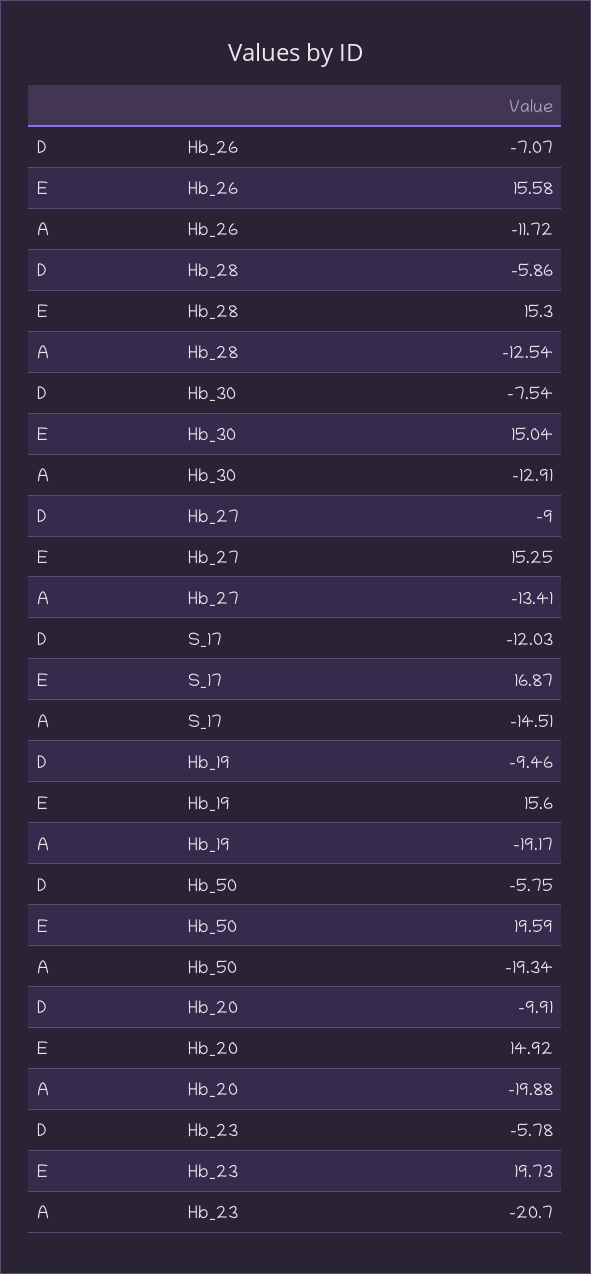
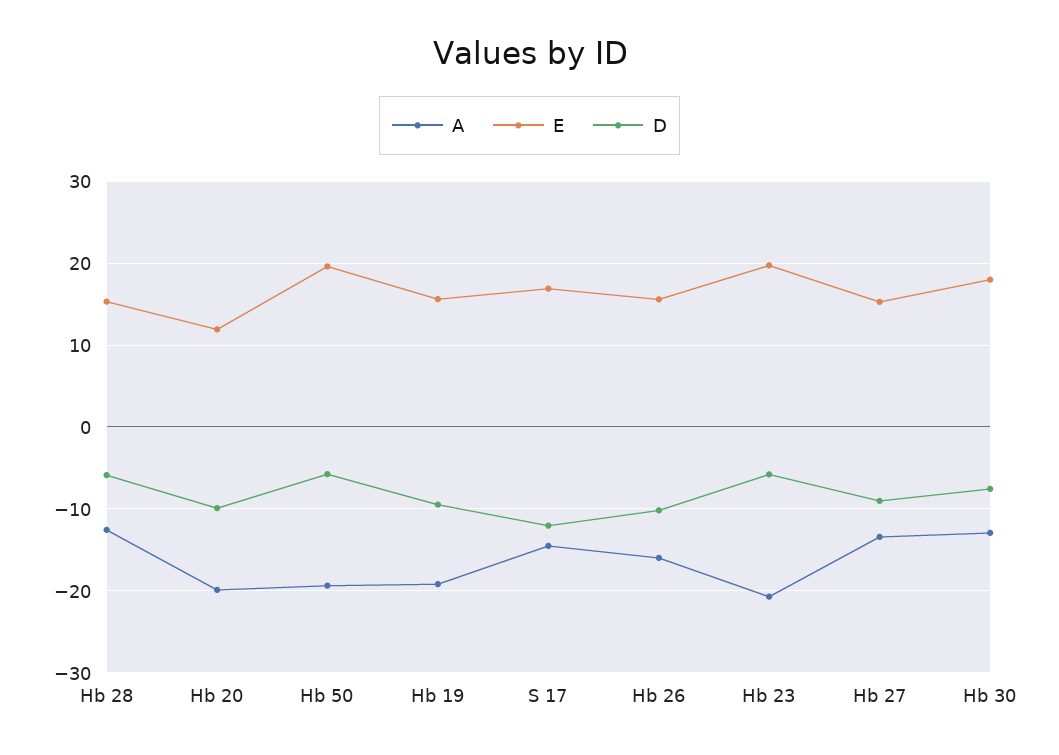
D, Hb_26: -7.07 -> -10
A, Hb_26: -11.72 -> -16
E, Hb_30: 15.04 -> 18
E, Hb_20: 14.92 -> 12

